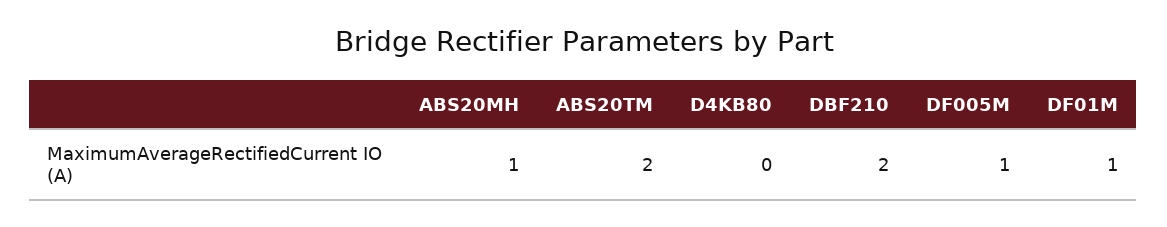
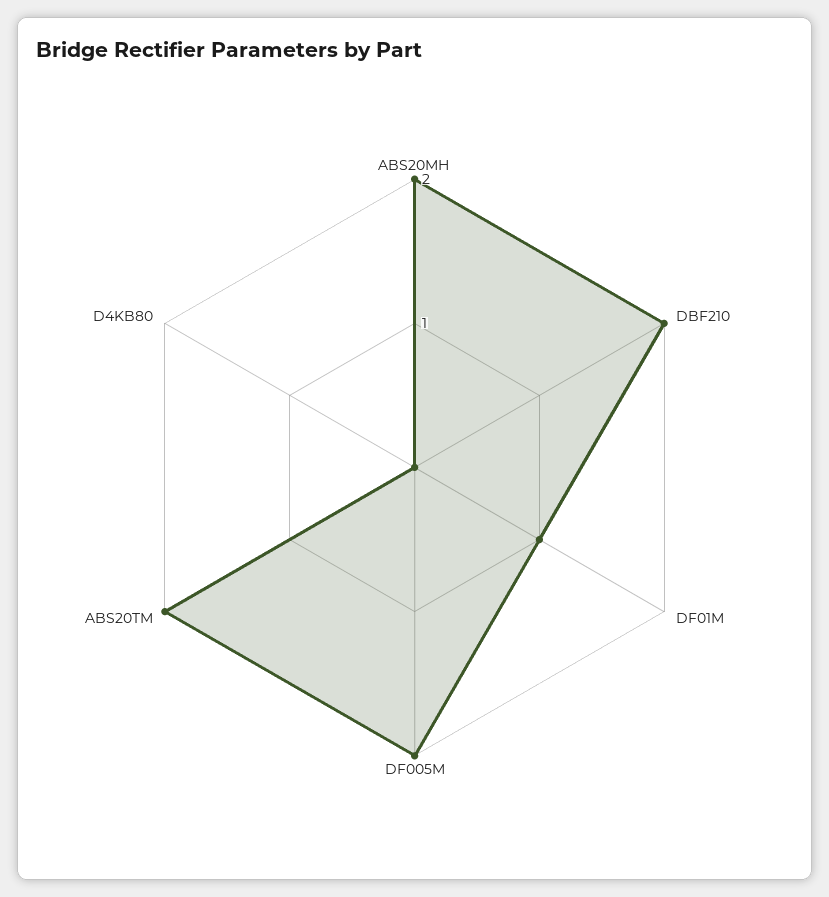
ABS20MH: 1 -> 2
DF005M: 1 -> 2

